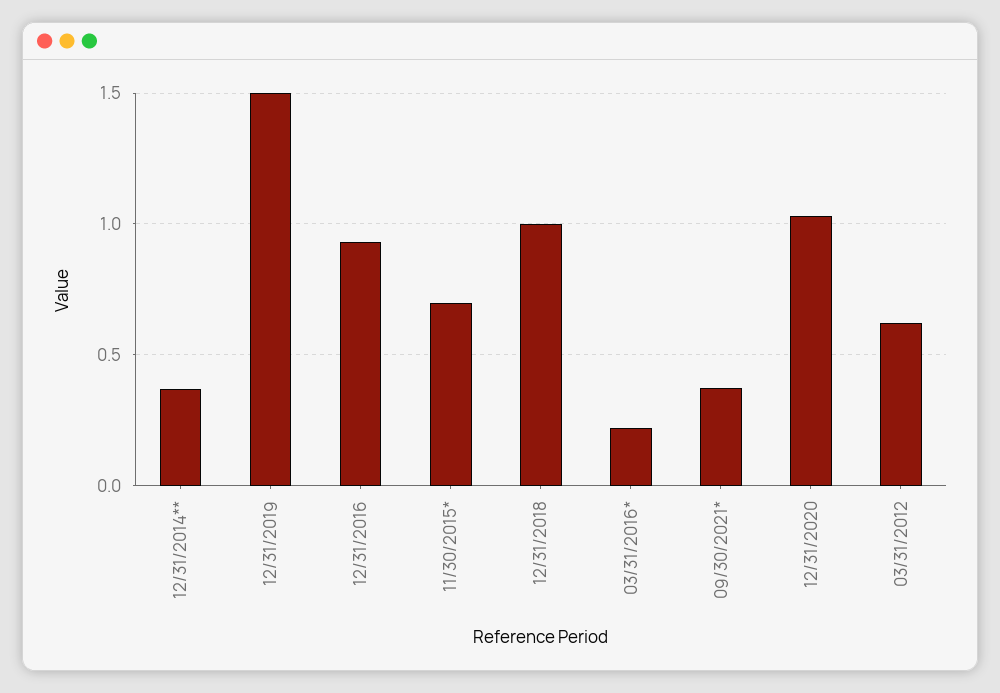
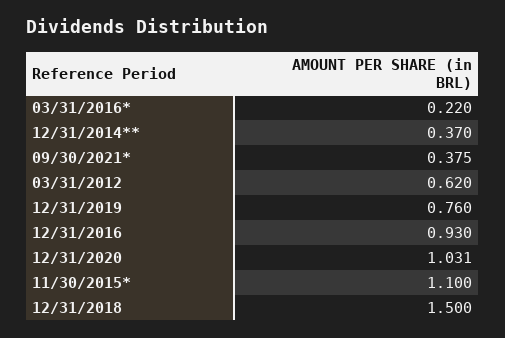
12/31/2019: 1.5 -> 0.76
11/30/2015*: 0.7 -> 1.1
12/31/2018: 1 -> 1.5

